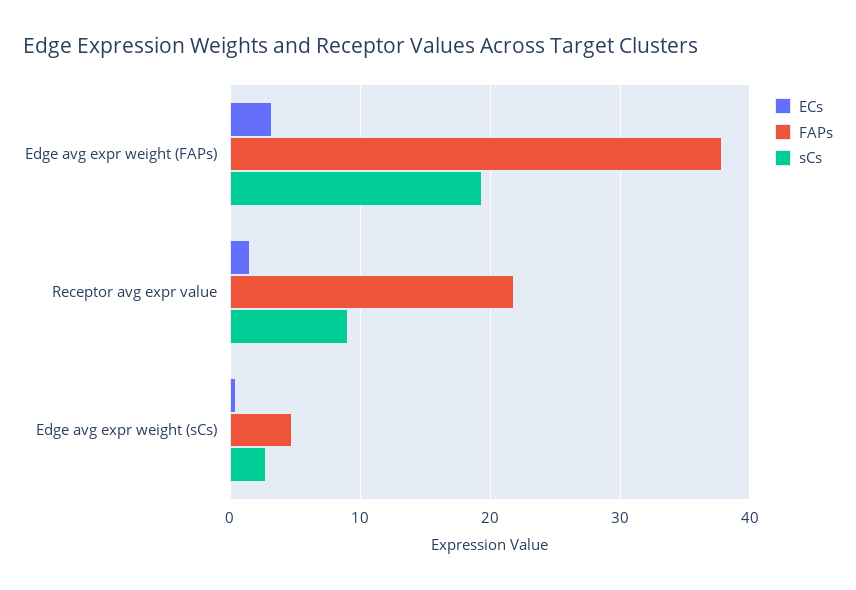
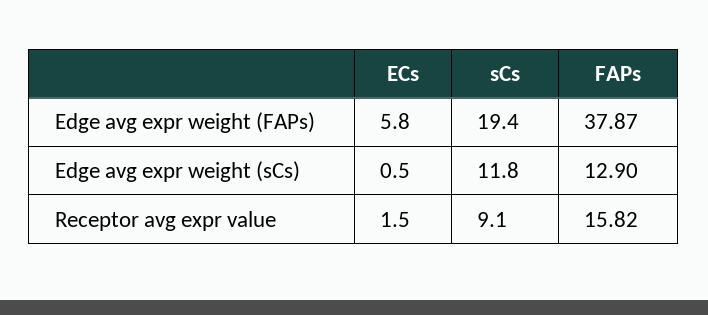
ECs, Edge avg expr weight (FAPs): 3 -> 5.8
FAPs, Receptor avg expr value: 22 -> 15.82
FAPs, Edge avg expr weight (sCs): 5 -> 12.9
sCs, Edge avg expr weight (sCs): 3 -> 11.8

